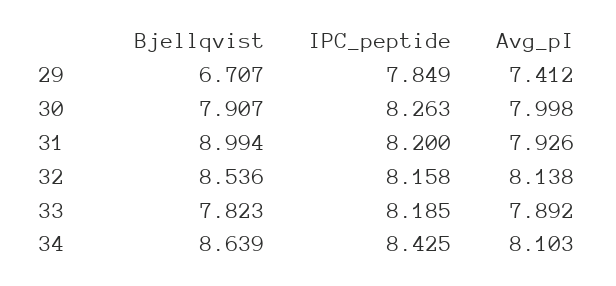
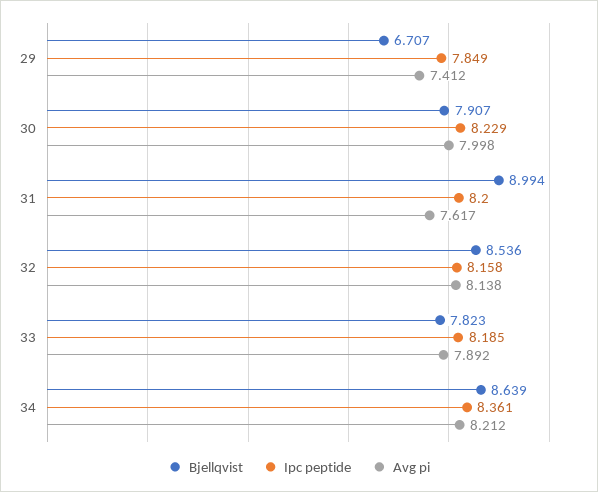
IPC_peptide, 30: 8.263 -> 8.229
Avg_pI, 31: 7.926 -> 7.617
IPC_peptide, 34: 8.425 -> 8.361
Avg_pI, 34: 8.103 -> 8.212

